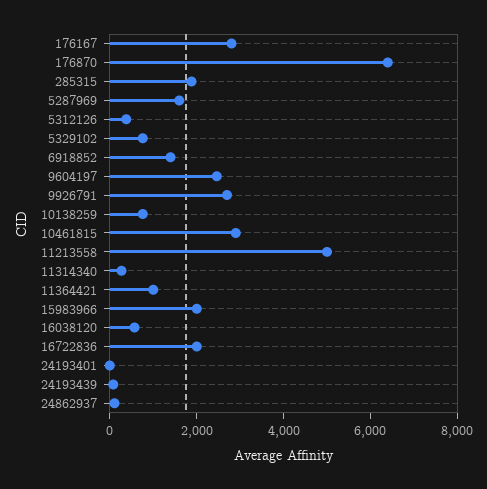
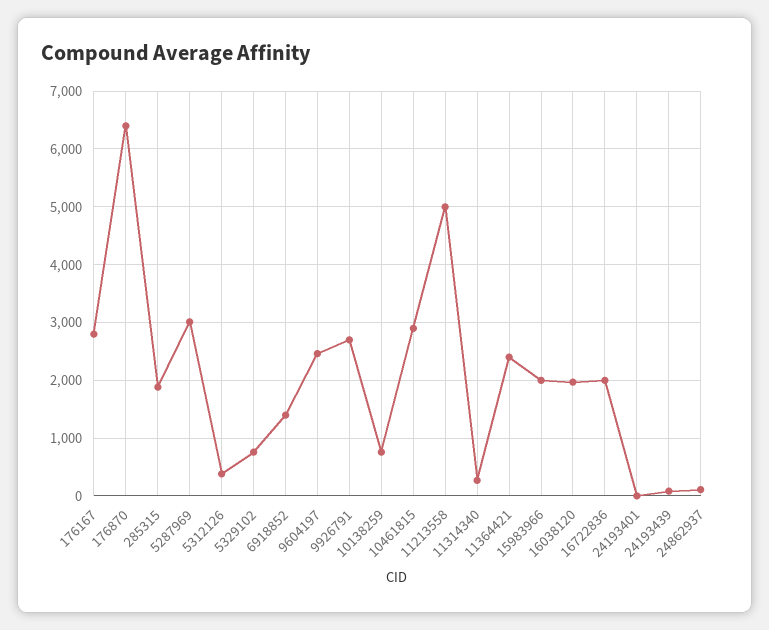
5287969: 1500 -> 3000
11364421: 1000 -> 2400
16038120: 500 -> 2000

